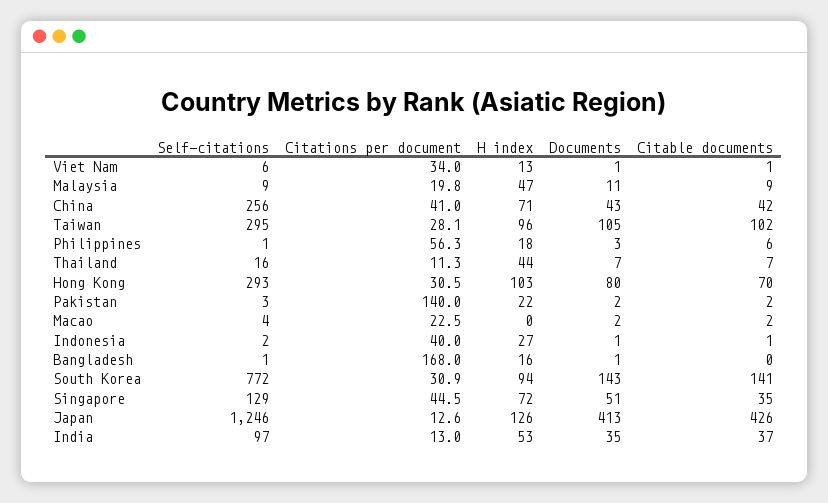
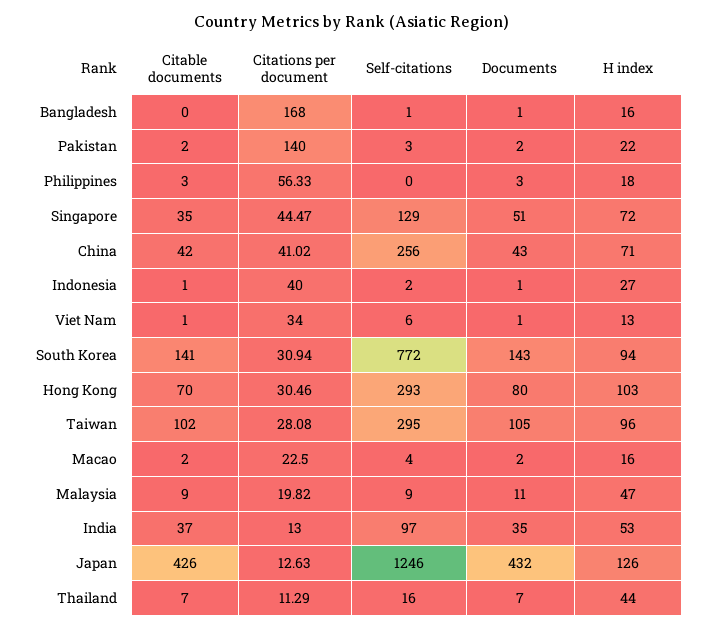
Self-citations, Philippines: 1 -> 0
Citable documents, Philippines: 6 -> 3
H index, Macao: 0 -> 16
Documents, Japan: 413 -> 432

